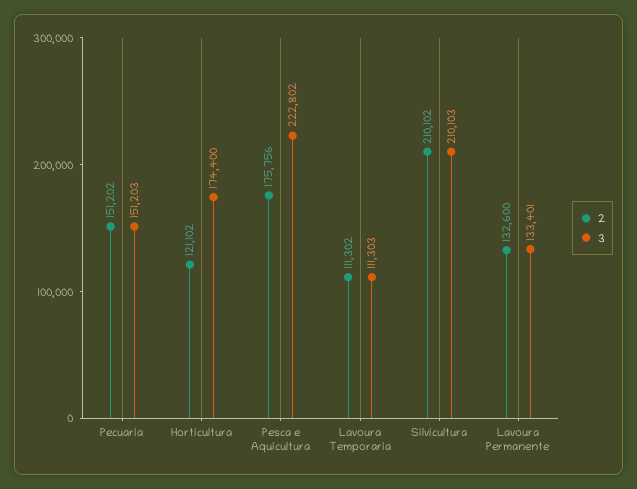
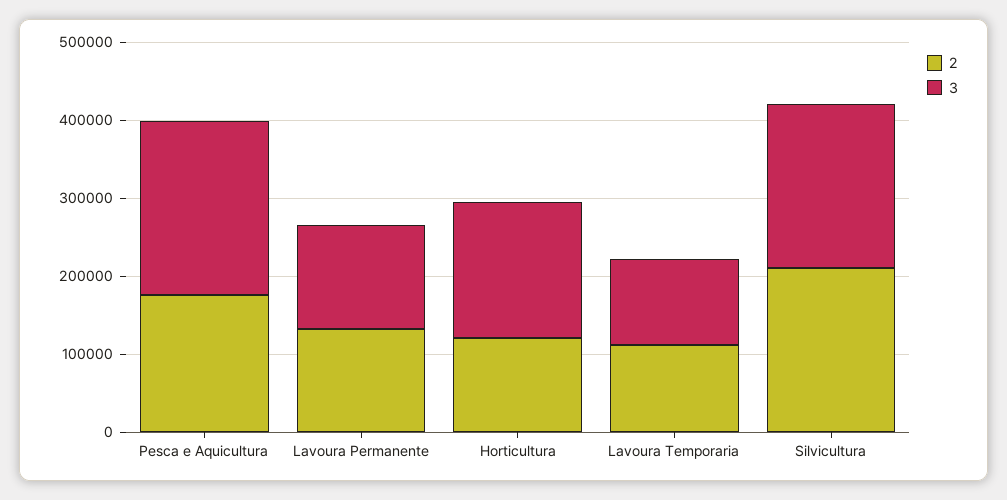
2, Pecuaria: 151202 -> none
3, Pecuaria: 151203 -> none

